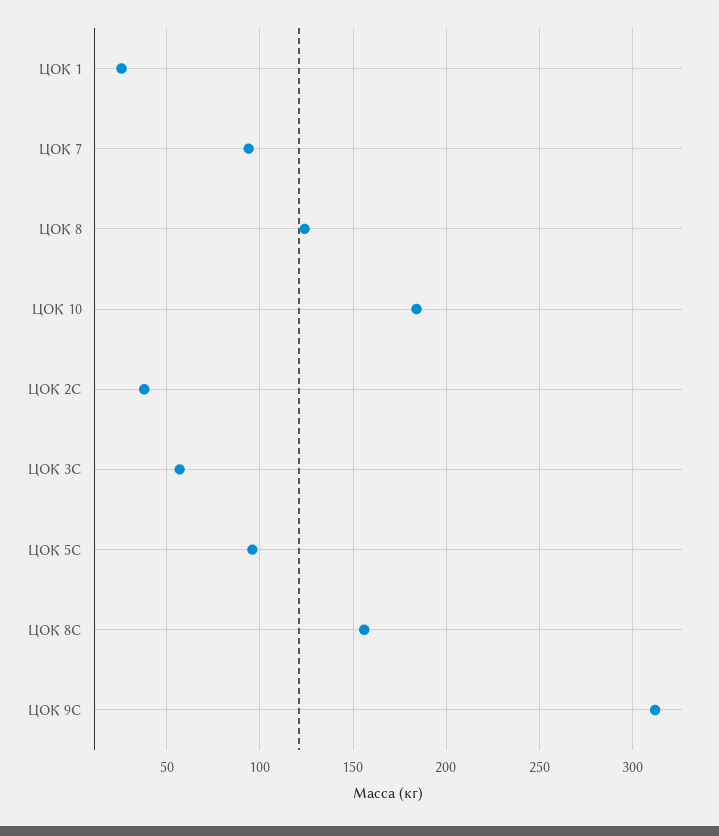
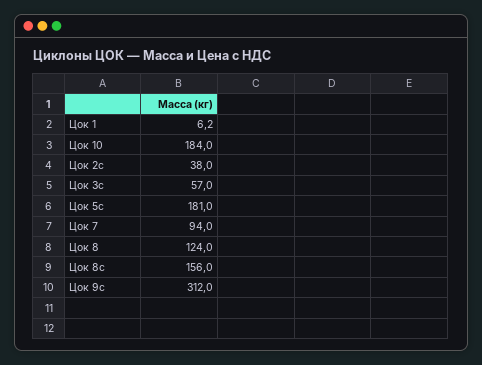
ЦОК 1: 25 -> 6.2
ЦОК 5С: 95 -> 181

